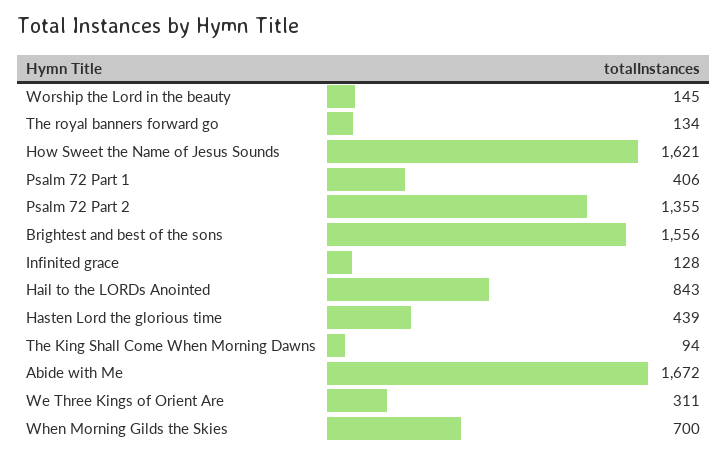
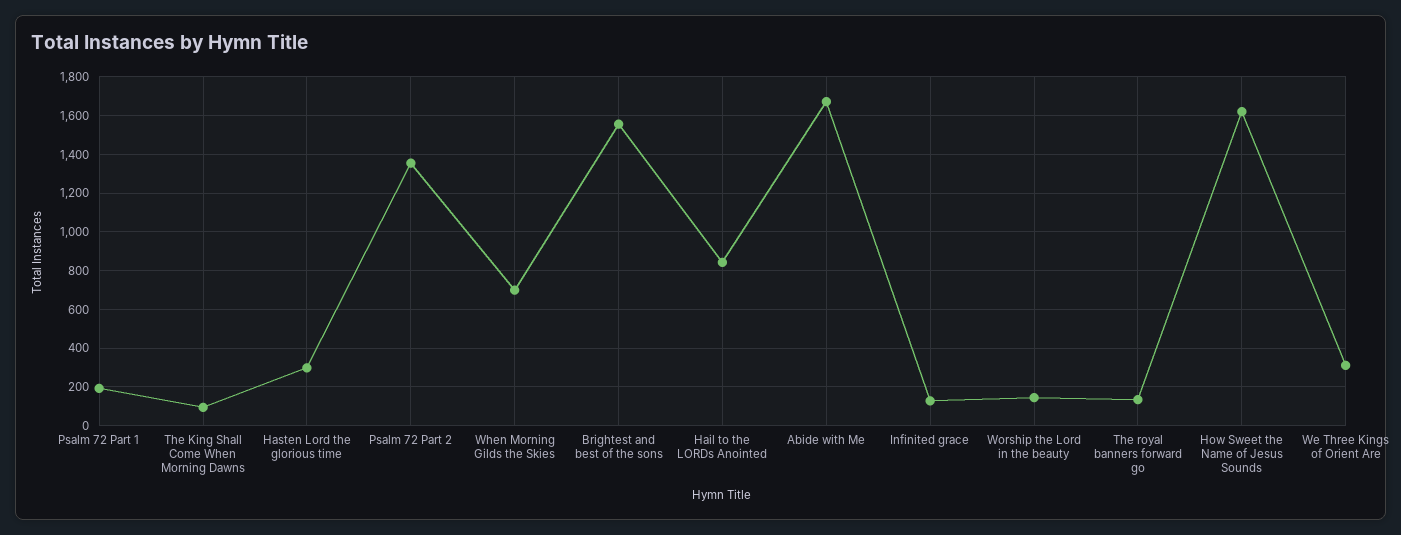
Psalm 72 Part 1: 406 -> 200
Hasten Lord the glorious time: 439 -> 300

